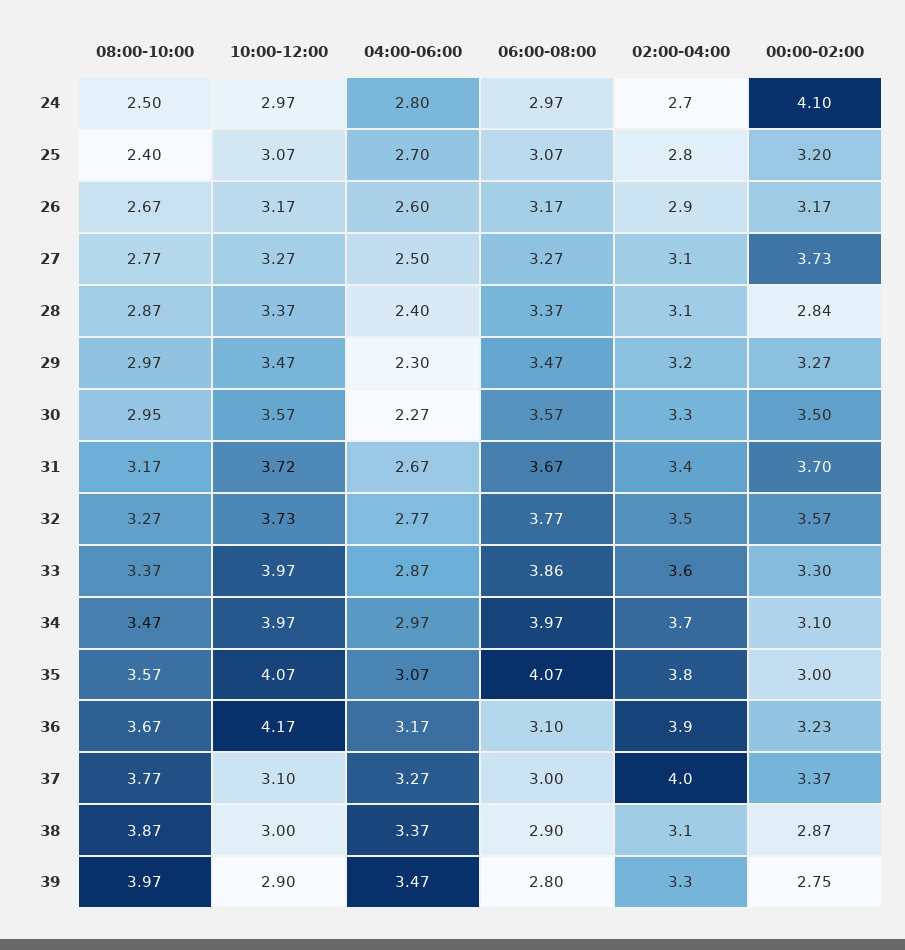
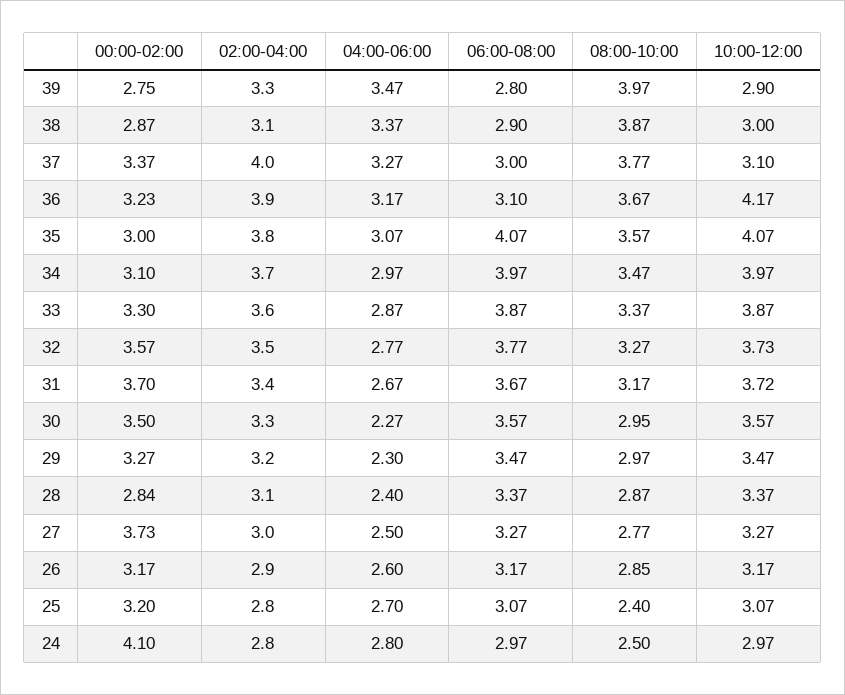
02:00-04:00, 24: 2.7 -> 2.8
08:00-10:00, 26: 2.67 -> 2.85
02:00-04:00, 27: 3.1 -> 3
10:00-12:00, 33: 3.97 -> 3.87
06:00-08:00, 33: 3.86 -> 3.87

